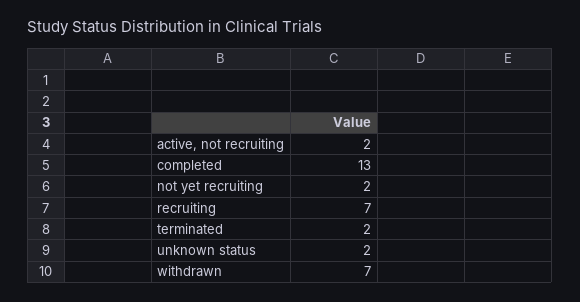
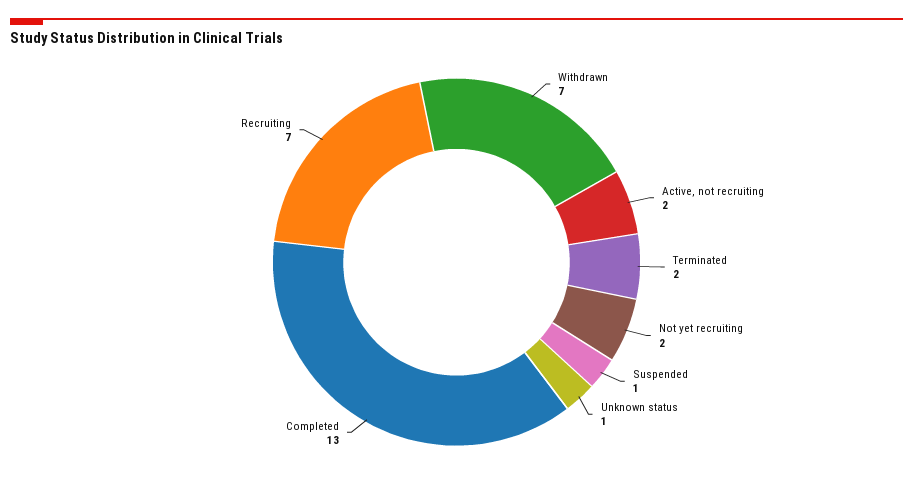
unknown status: 2 -> 1
Suspended: none -> 1

